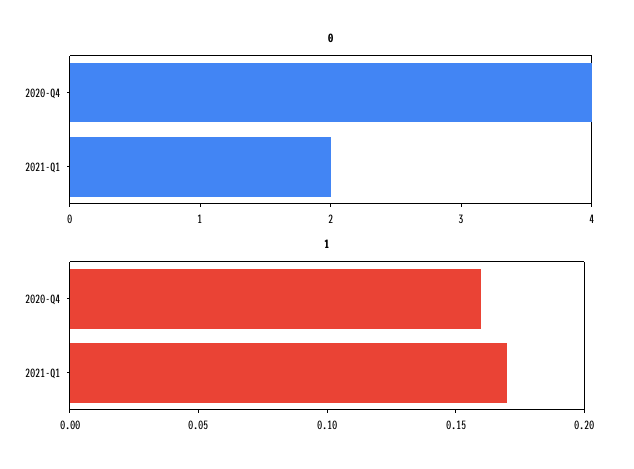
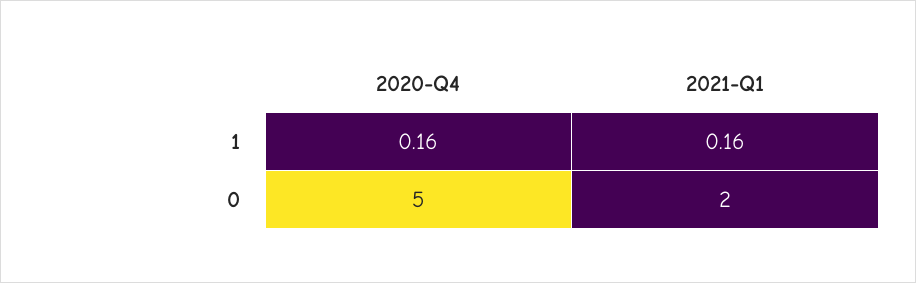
0, 2020-Q4: 4 -> 5
1, 2021-Q1: 0.17 -> 0.16

